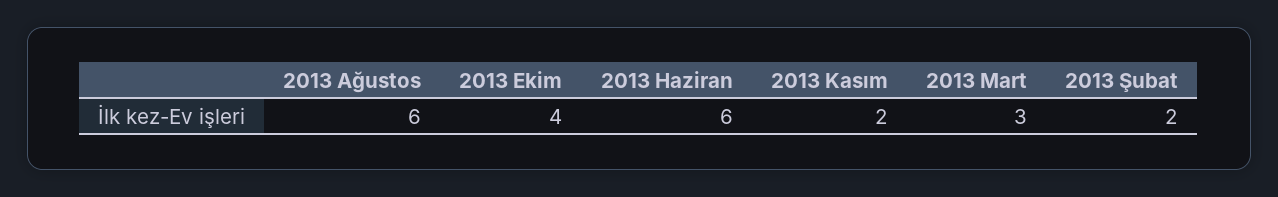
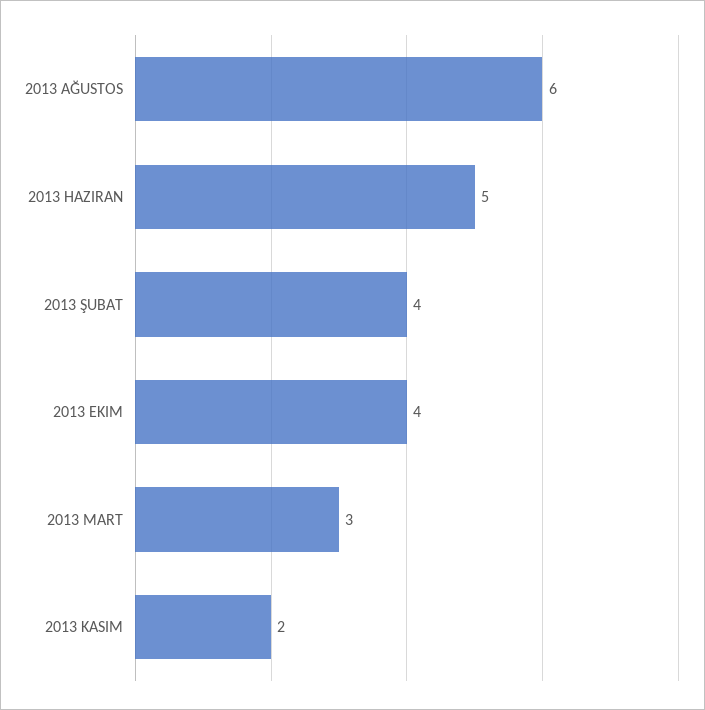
2013 Haziran: 6 -> 5
2013 Şubat: 2 -> 4

